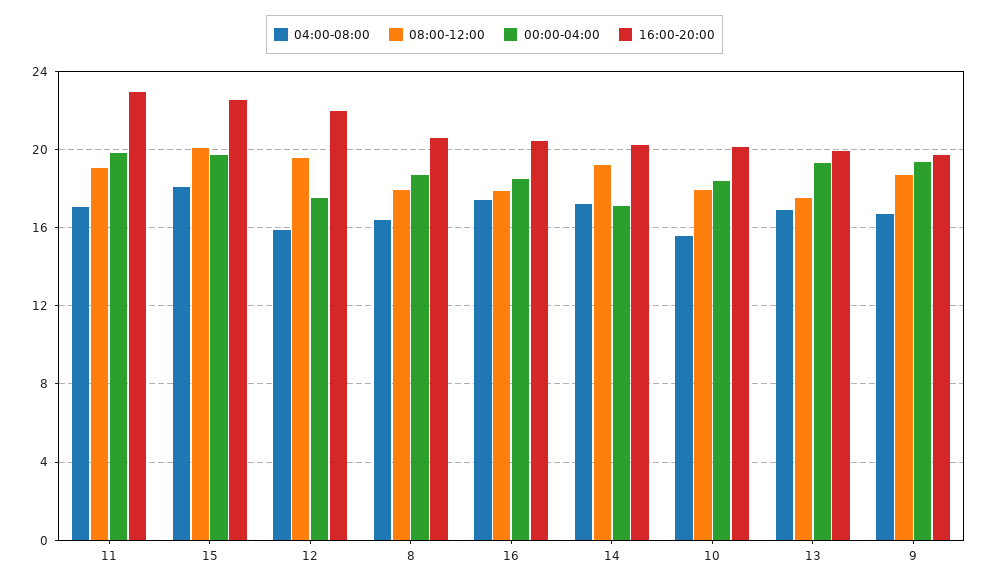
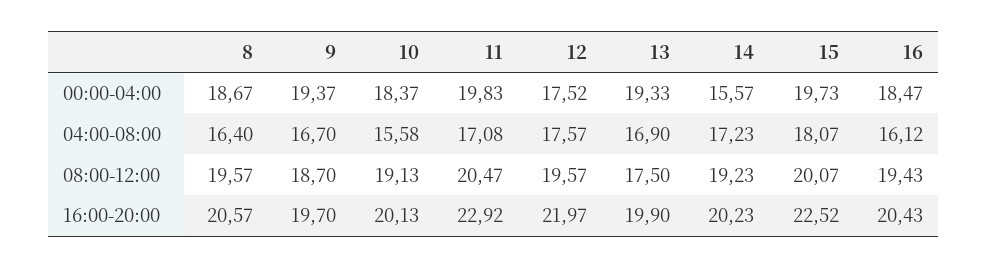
08:00-12:00, 11: 19 -> 20.47
04:00-08:00, 12: 16 -> 17.57
08:00-12:00, 8: 18 -> 19.57
04:00-08:00, 16: 17.5 -> 16.12
08:00-12:00, 16: 18 -> 19.43
00:00-04:00, 14: 17 -> 15.57
08:00-12:00, 10: 18 -> 19.13

